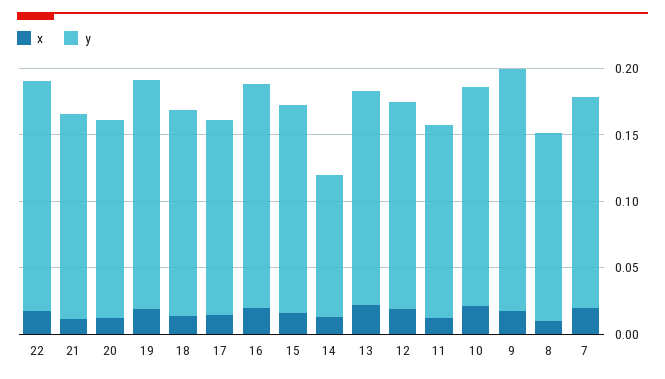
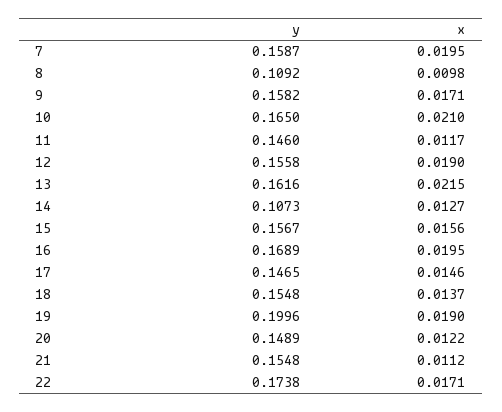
y, 19: 0.17 -> 0.1996
y, 9: 0.18 -> 0.1582
y, 8: 0.14 -> 0.1092

